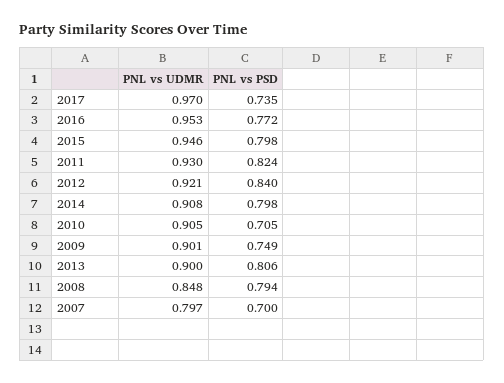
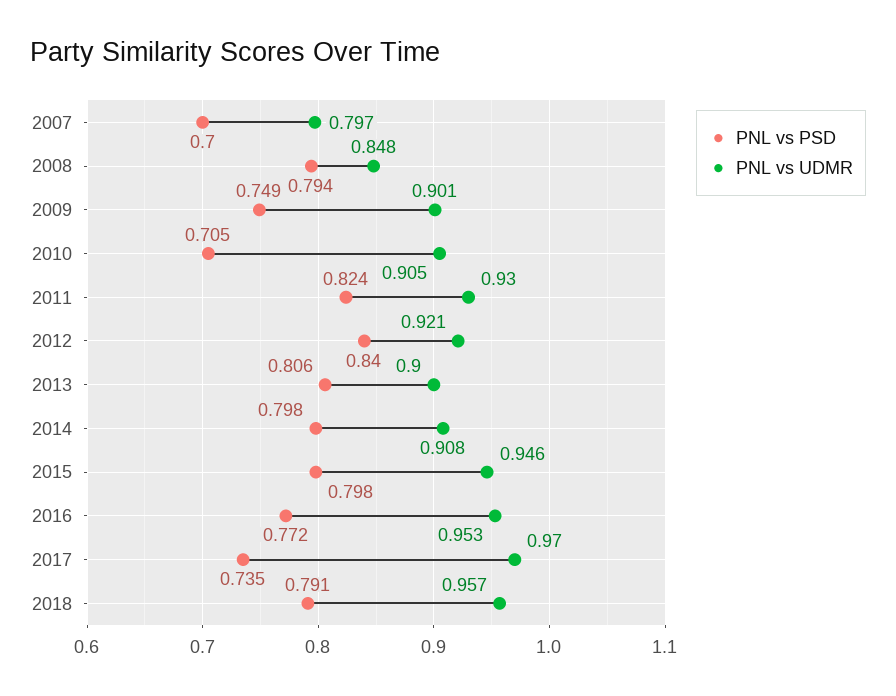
PNL vs PSD, 2018: none -> 0.791
PNL vs UDMR, 2018: none -> 0.957

